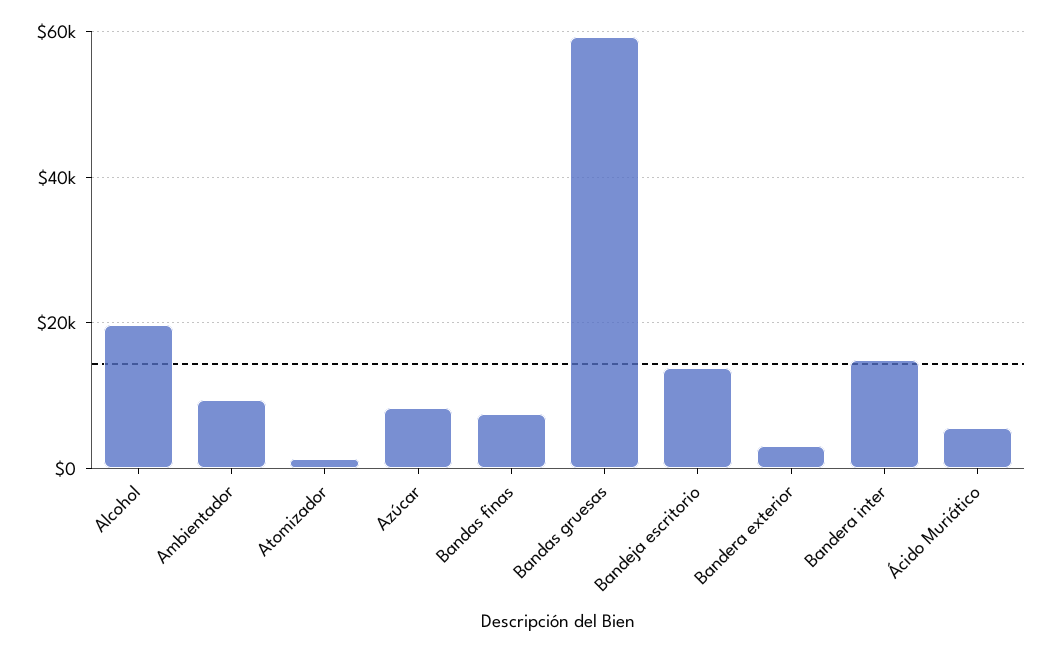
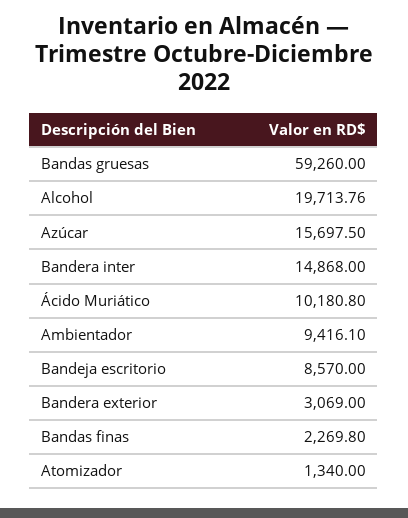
Azúcar: 8000 -> 15697.5
Bandas finas: 8000 -> 2269.8
Bandeja escritorio: 14000 -> 8570
Ácido Muriático: 6000 -> 10180.8

